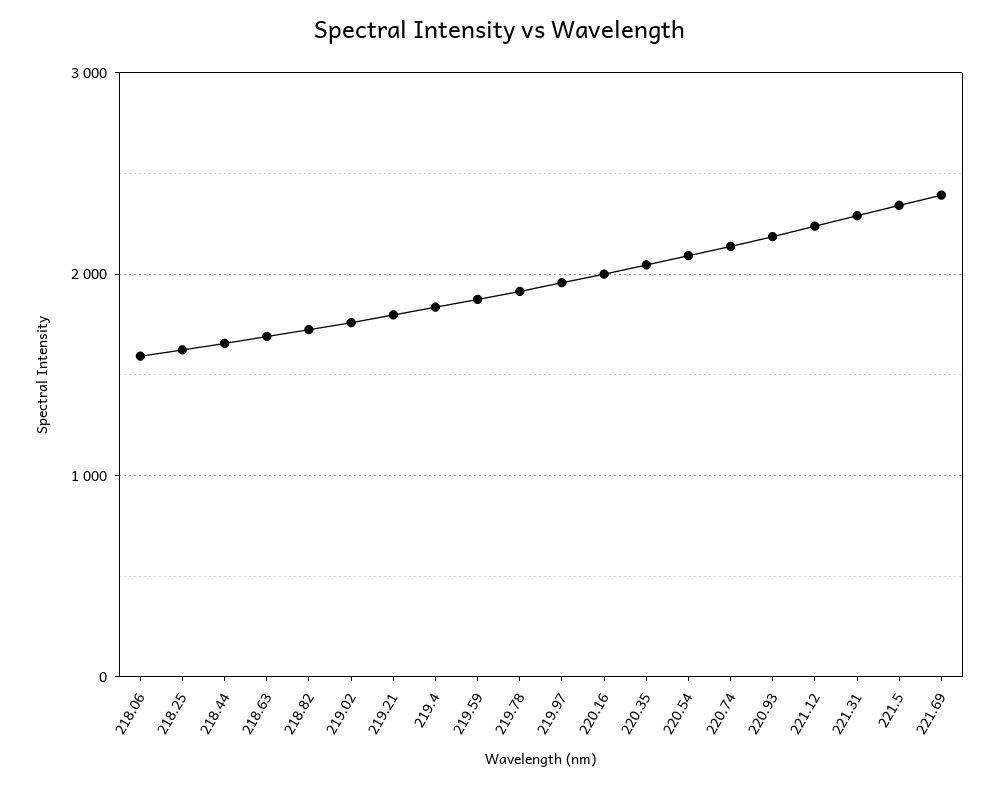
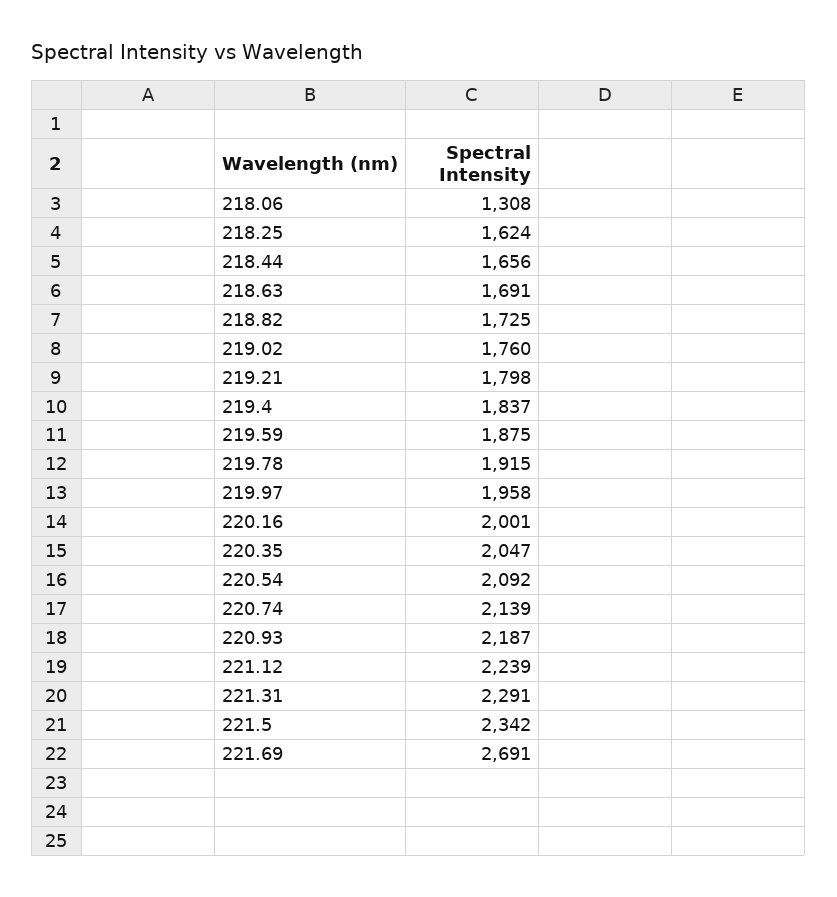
218.06: 1600 -> 1308
221.69: 2400 -> 2691

